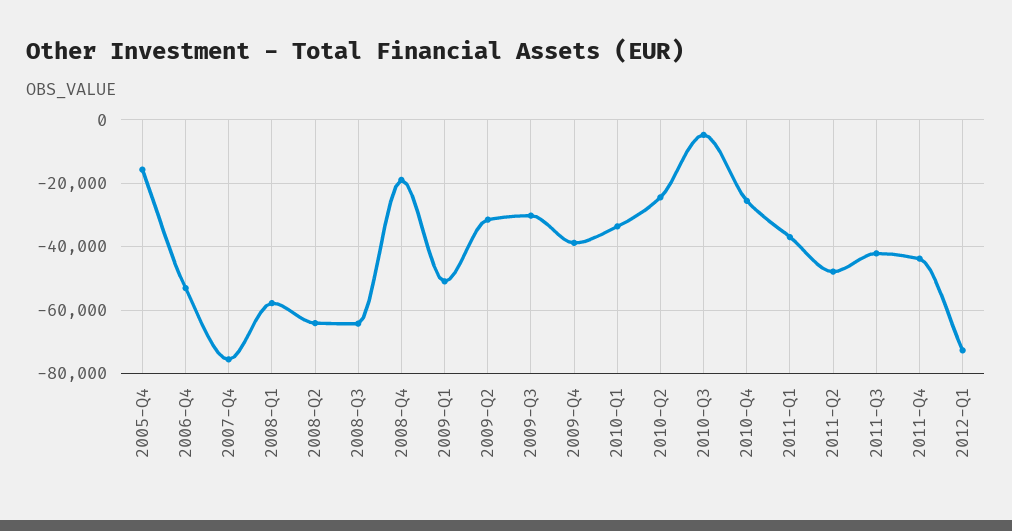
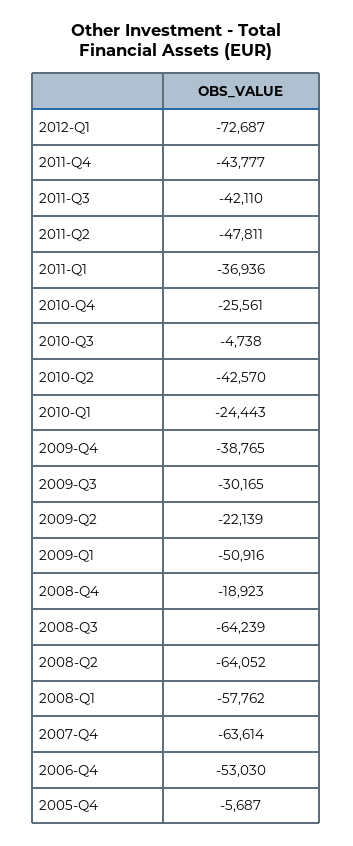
2005-Q4: -16000 -> -5687
2007-Q4: -76000 -> -63614
2009-Q2: -32000 -> -22139
2010-Q1: -34000 -> -24443
2010-Q2: -24000 -> -42570

